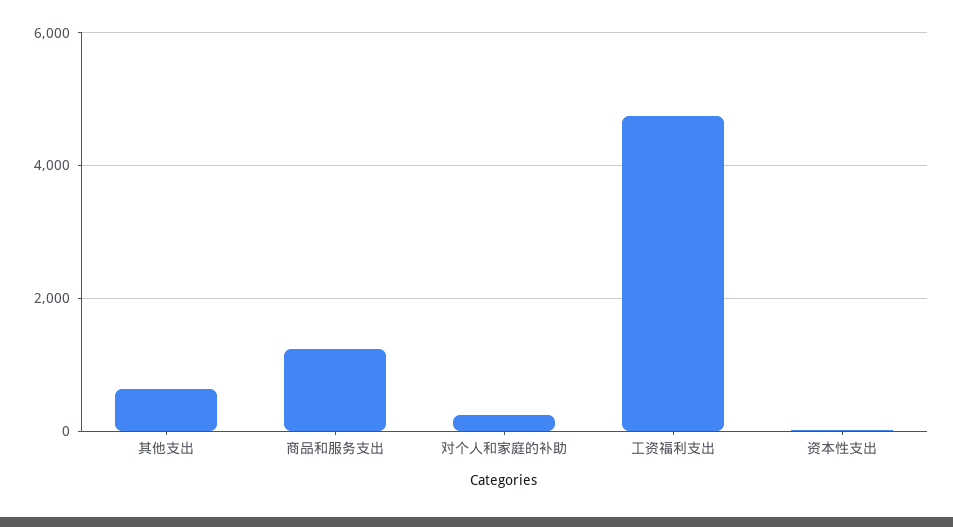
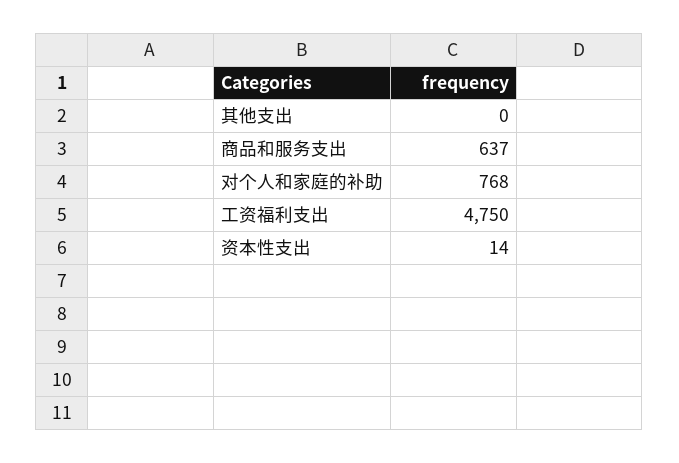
其他支出: 600 -> 0
商品和服务支出: 1200 -> 637
对个人和家庭的补助: 200 -> 768

